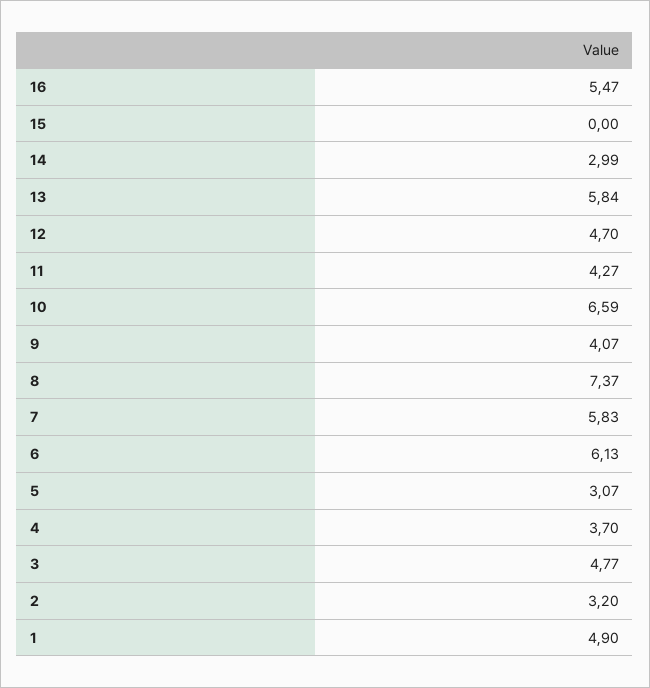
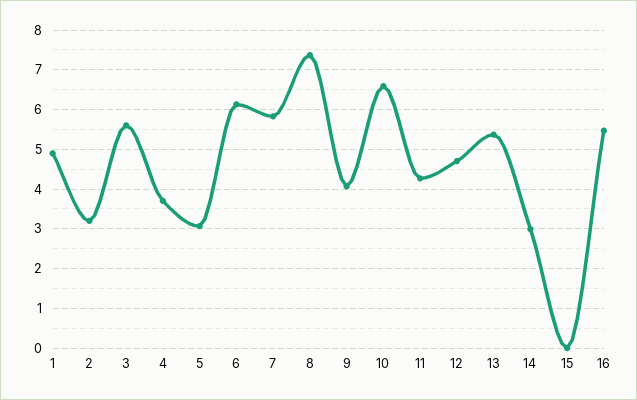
13: 5.84 -> 5.4
3: 4.77 -> 5.6

